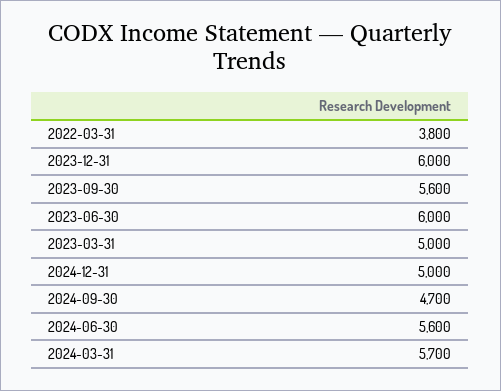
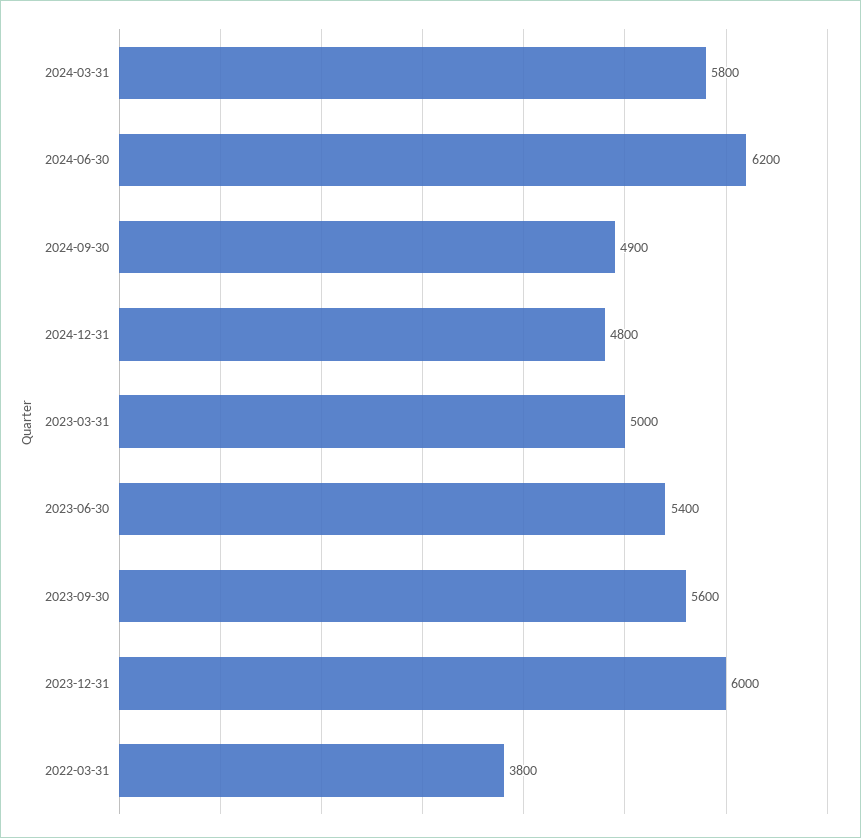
2023-06-30: 6000 -> 5400
2024-12-31: 5000 -> 4800
2024-09-30: 4700 -> 4900
2024-06-30: 5600 -> 6200
2024-03-31: 5700 -> 5800

